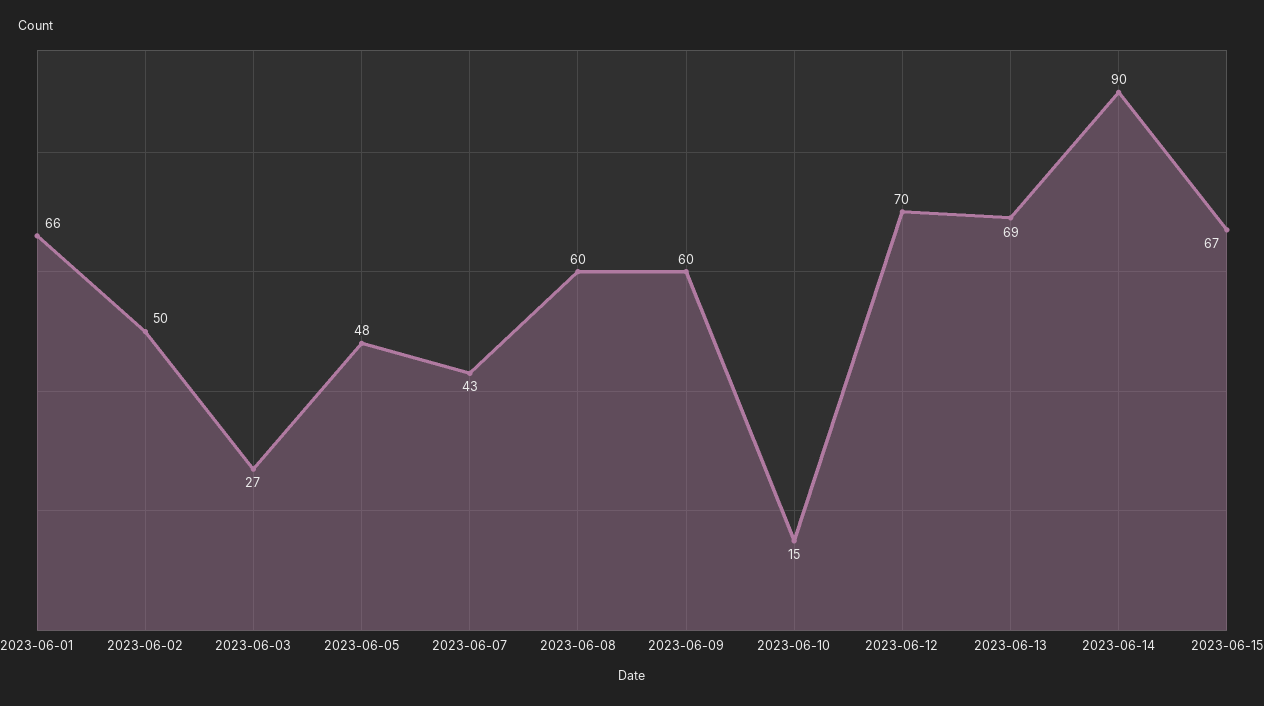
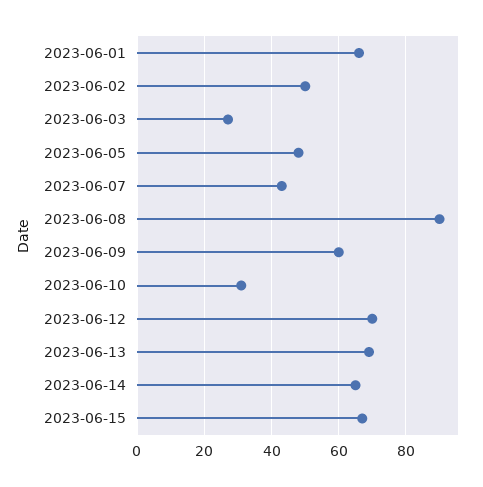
2023-06-08: 60 -> 90
2023-06-10: 15 -> 30
2023-06-14: 90 -> 65

